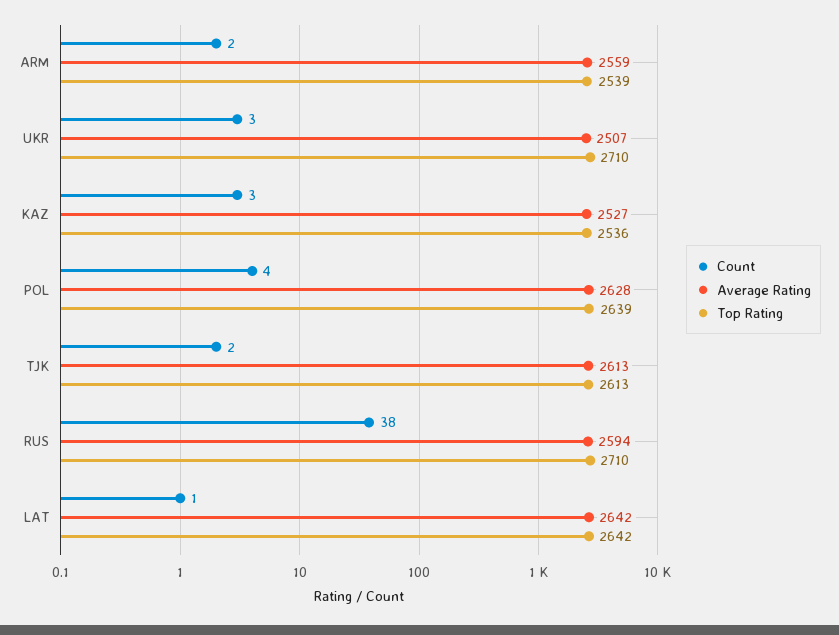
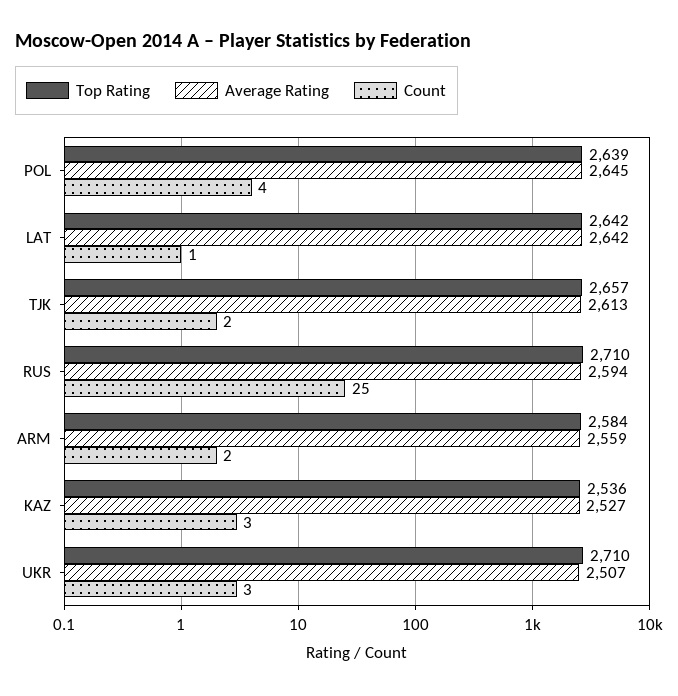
Top Rating, ARM: 2539 -> 2584
Average Rating, POL: 2628 -> 2645
Top Rating, TJK: 2613 -> 2657
Count, RUS: 38 -> 25

